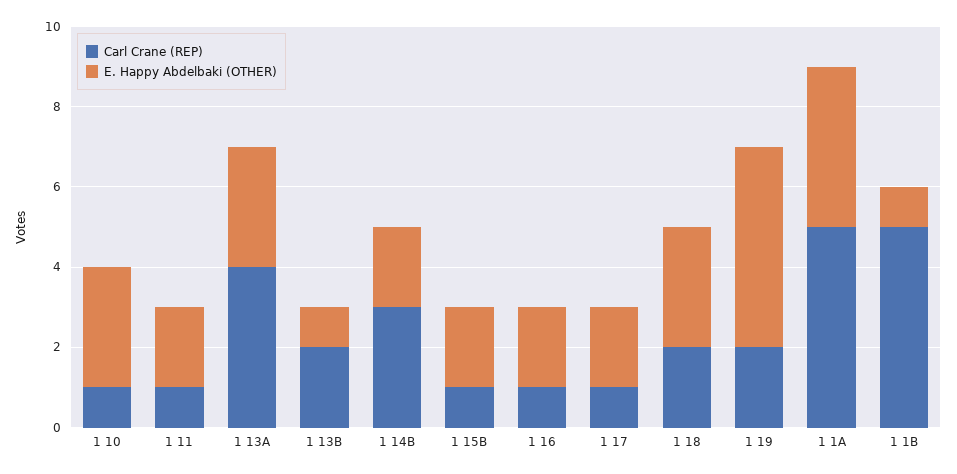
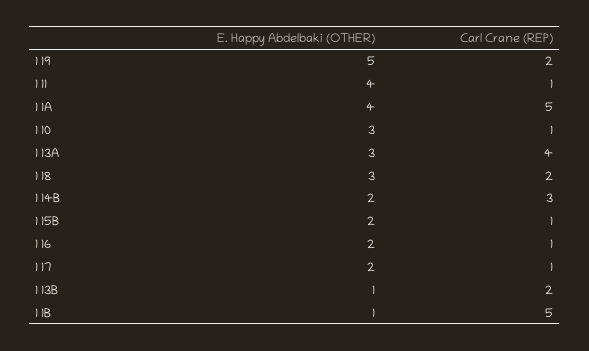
E. Happy Abdelbaki (OTHER), 1 11: 2 -> 4

